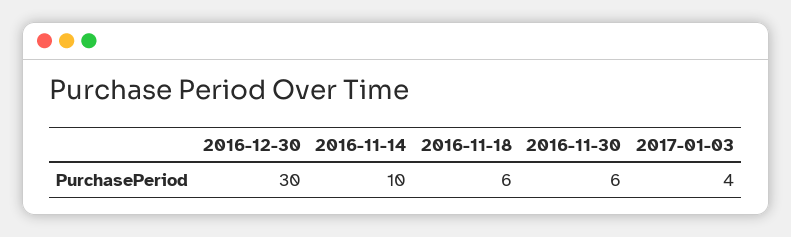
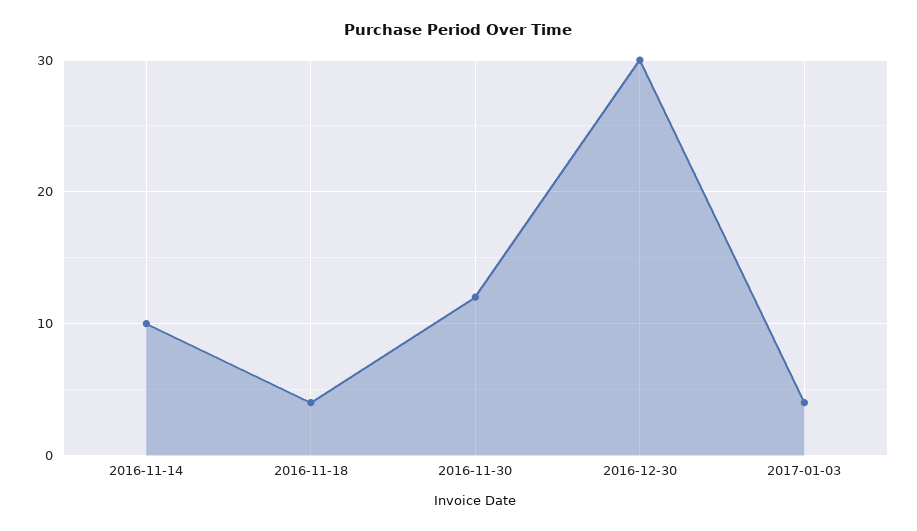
2016-11-18: 6 -> 4
2016-11-30: 6 -> 12

